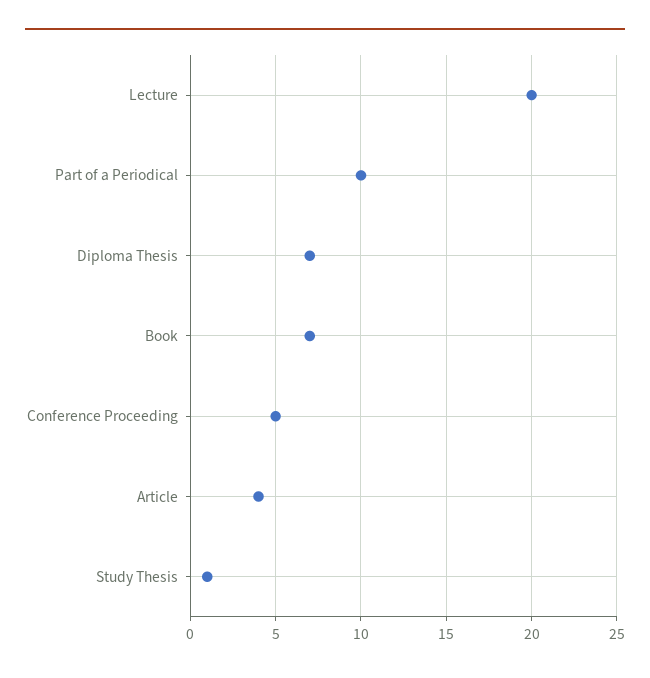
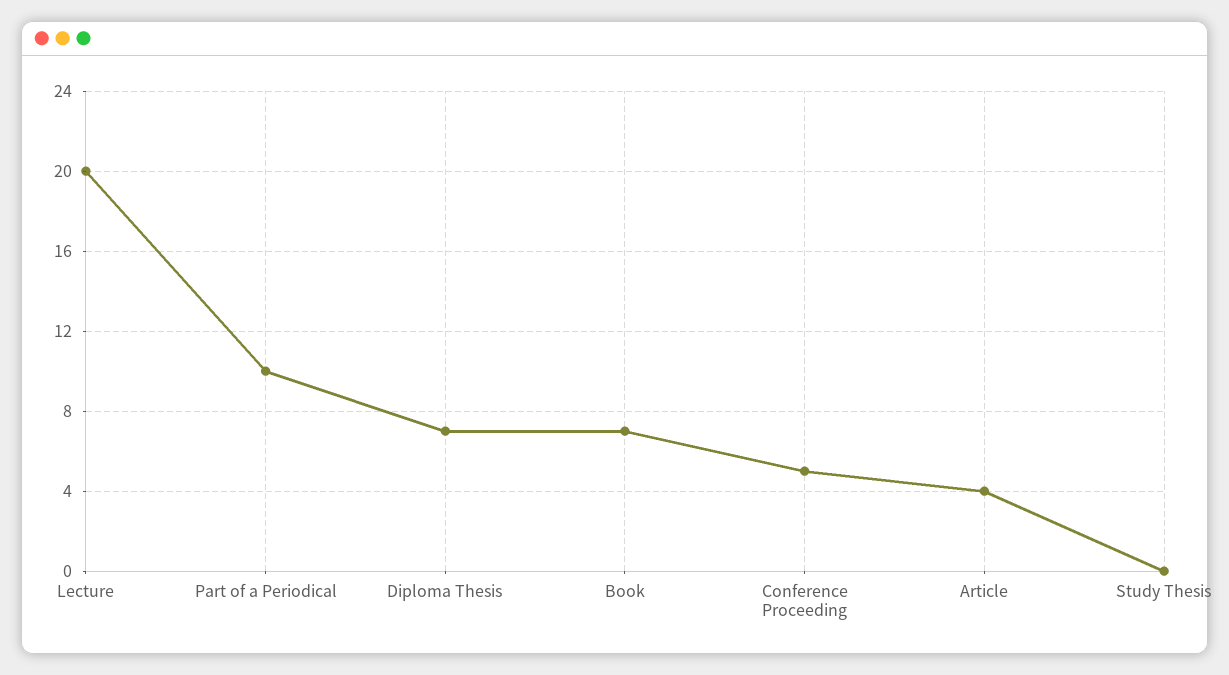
Study Thesis: 1 -> 0

